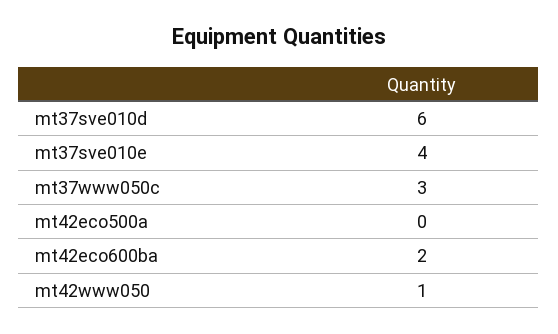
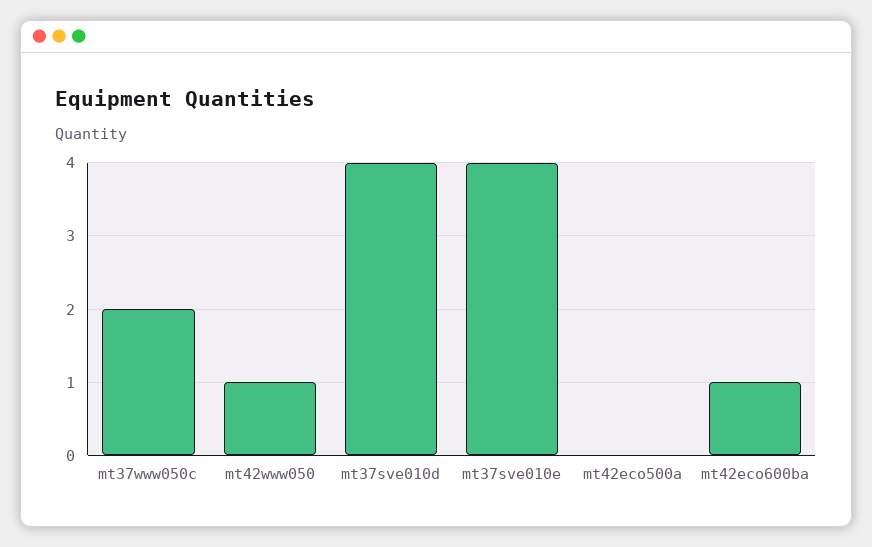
mt37sve010d: 6 -> 4
mt37www050c: 3 -> 2
mt42eco600ba: 2 -> 1

